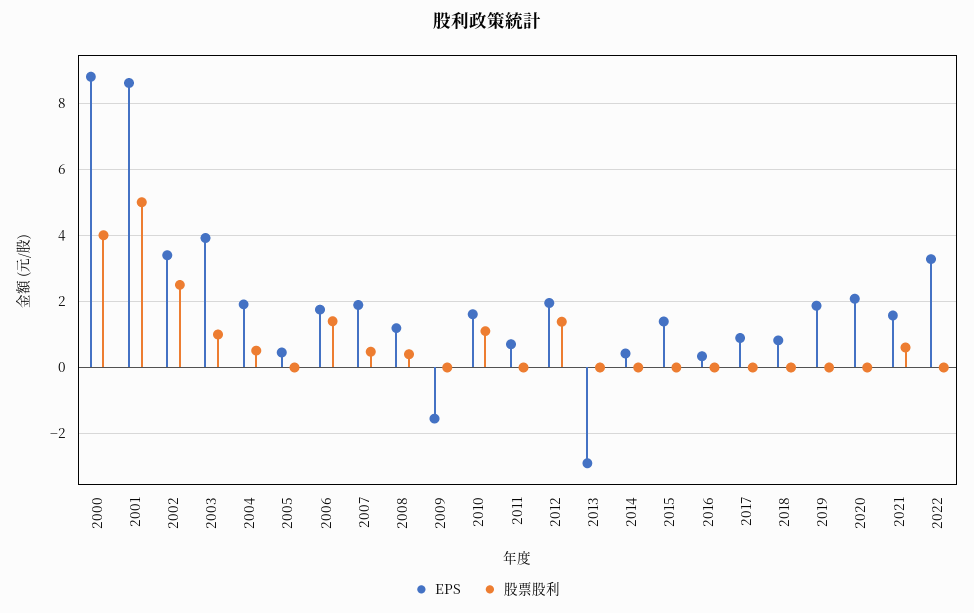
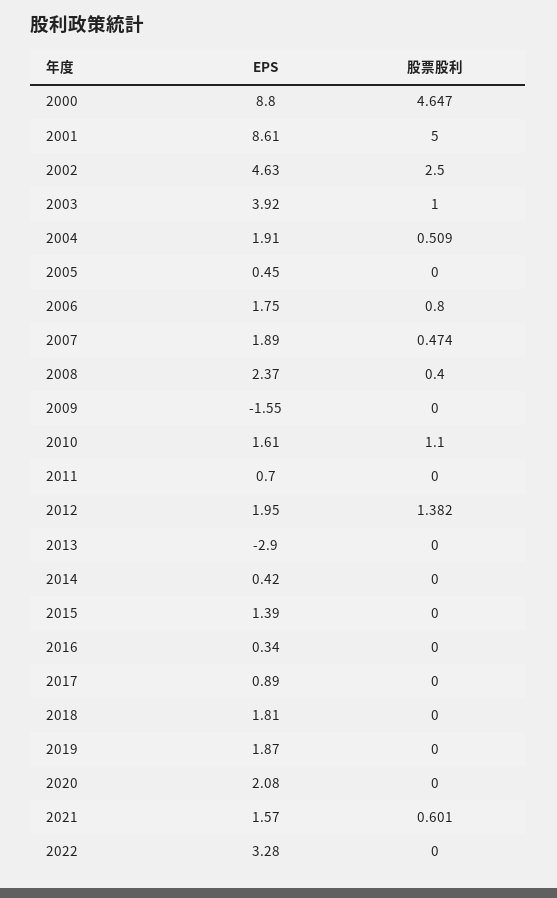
股票股利, 2000: 4 -> 4.647
EPS, 2002: 3.4 -> 4.63
股票股利, 2006: 1.4 -> 0.8
EPS, 2008: 1.2 -> 2.37
EPS, 2018: 0.8 -> 1.81

